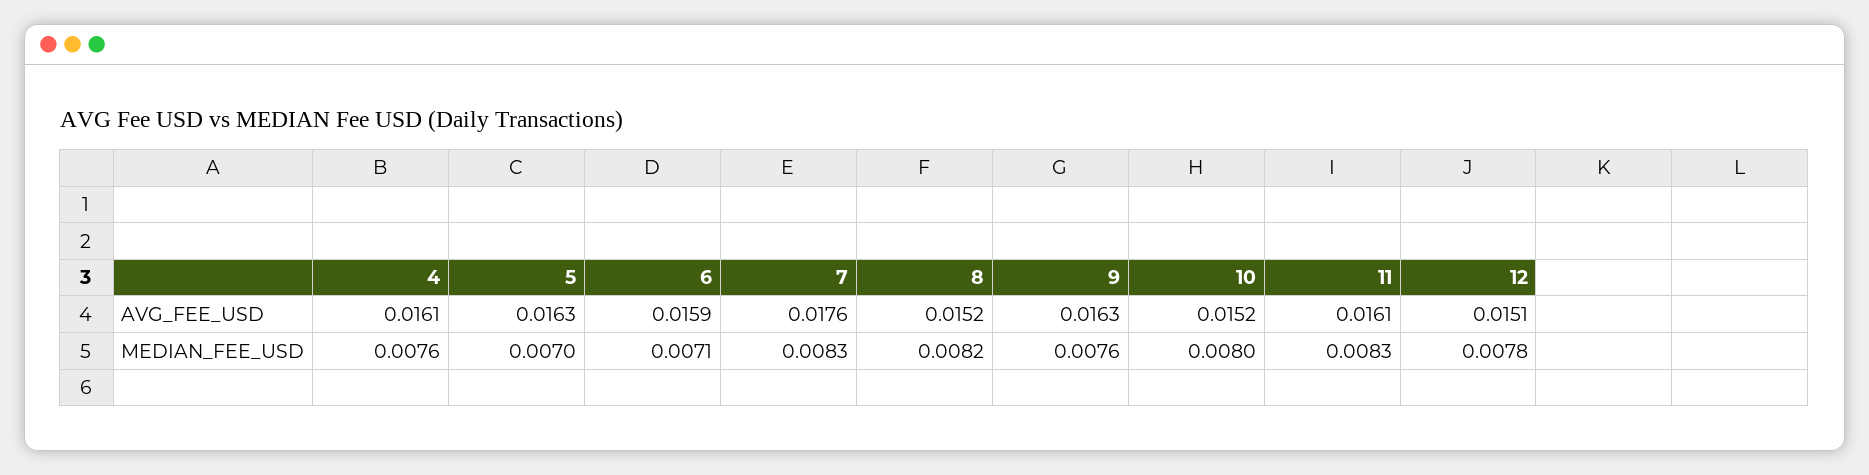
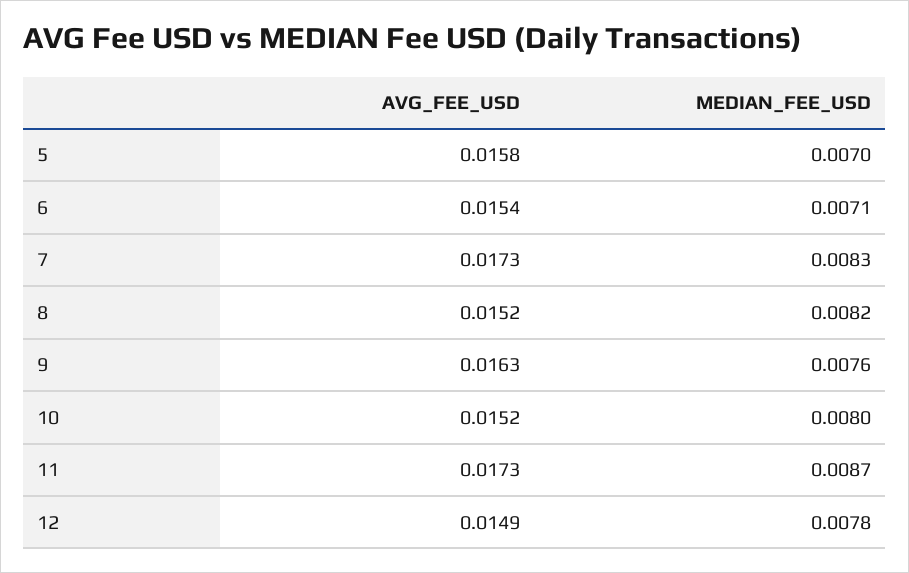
4, AVG_FEE_USD: 0.0161 -> none
5, AVG_FEE_USD: 0.0163 -> 0.0158
6, AVG_FEE_USD: 0.0159 -> 0.0154
7, AVG_FEE_USD: 0.0176 -> 0.0173
11, AVG_FEE_USD: 0.0161 -> 0.0173
12, AVG_FEE_USD: 0.0151 -> 0.0149
4, MEDIAN_FEE_USD: 0.0076 -> none
11, MEDIAN_FEE_USD: 0.0083 -> 0.0087

